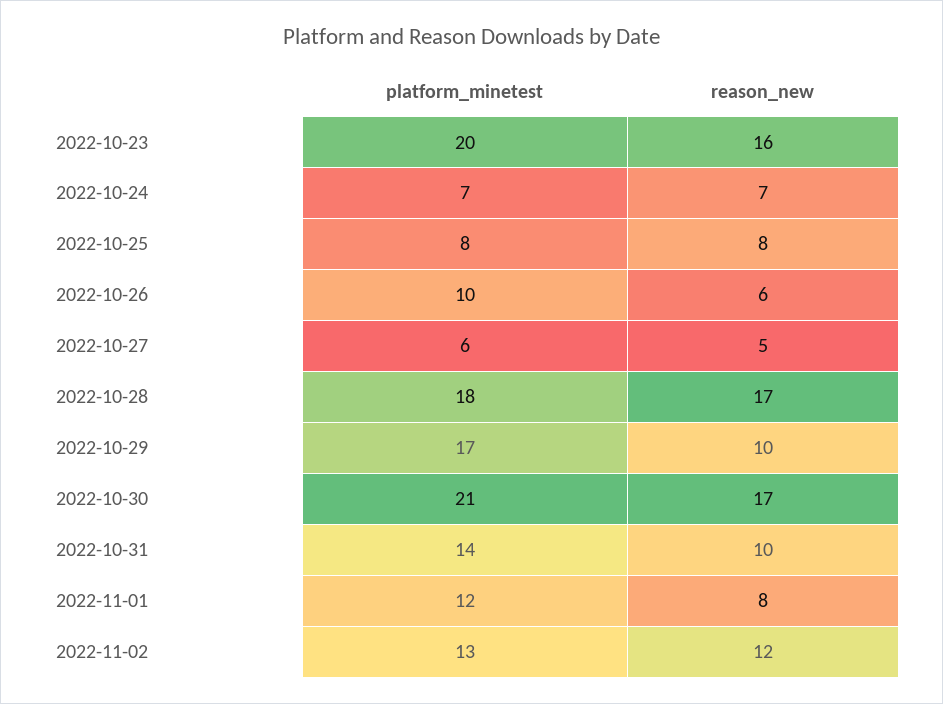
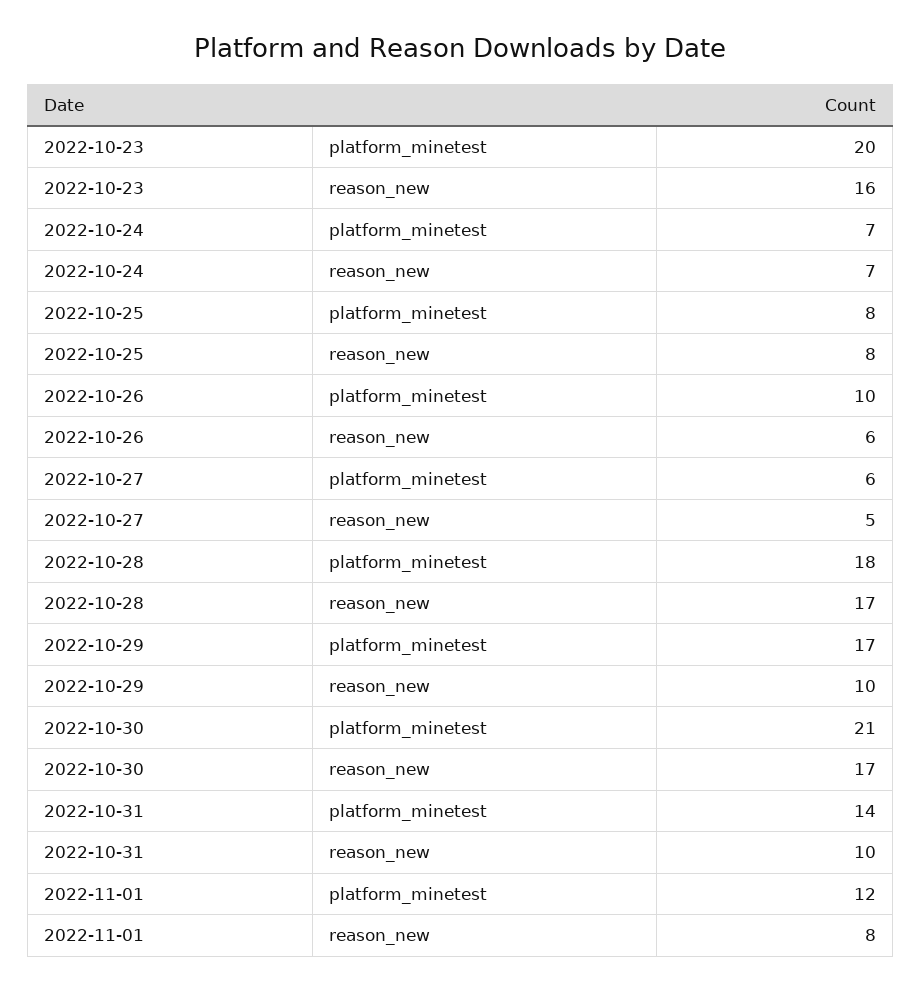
platform_minetest, 2022-11-02: 13 -> none
reason_new, 2022-11-02: 12 -> none

